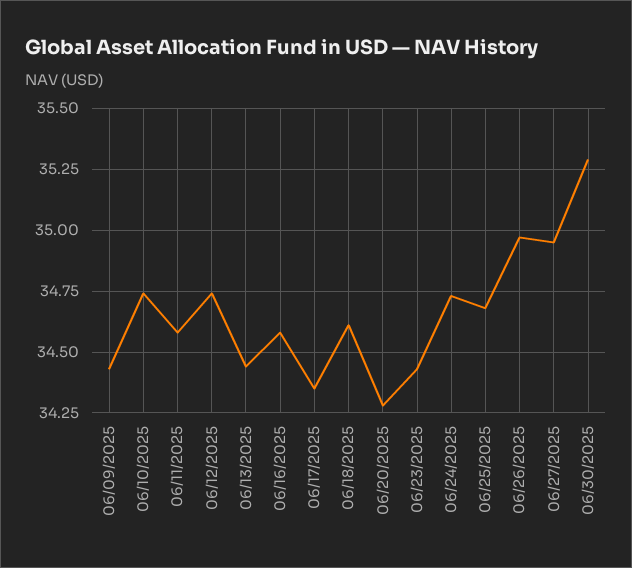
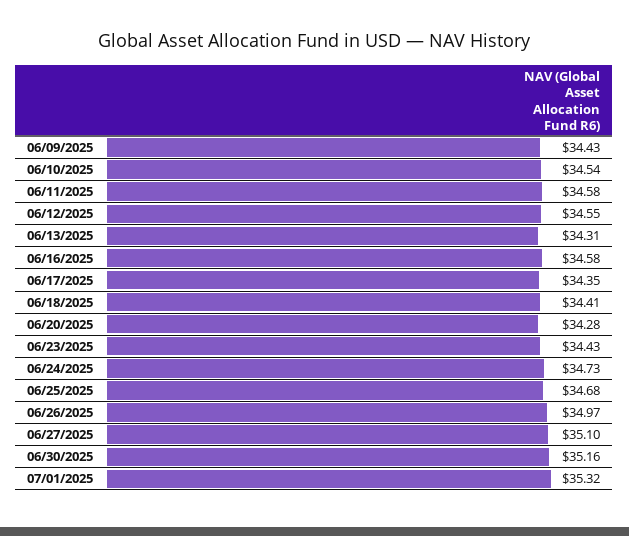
06/10/2025: 34.75 -> 34.54
06/12/2025: 34.75 -> 34.55
06/13/2025: 34.45 -> 34.31
06/18/2025: 34.6 -> 34.41
06/27/2025: 34.95 -> 35.1
06/30/2025: 35.3 -> 35.16
07/01/2025: none -> 35.32

